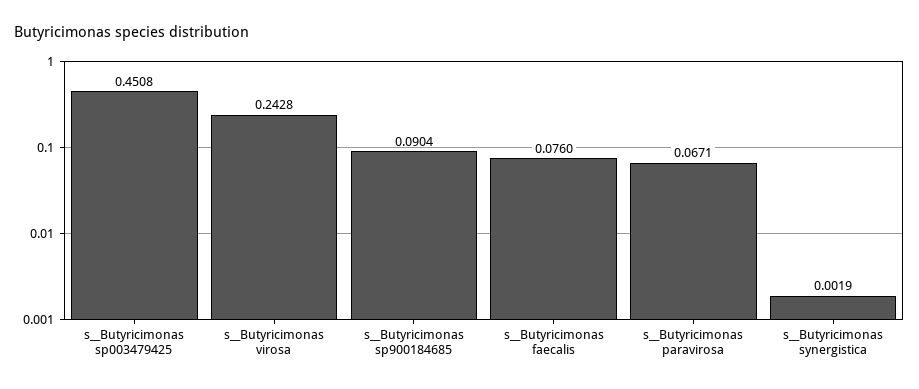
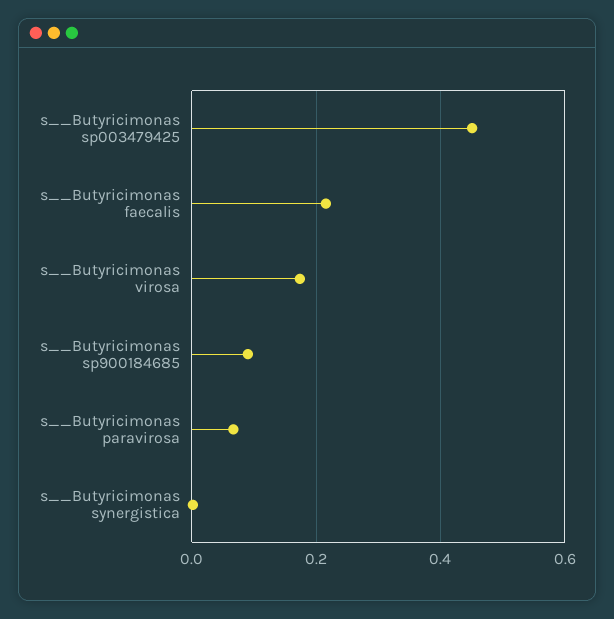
s__Butyricimonas virosa: 0.2428 -> 0.18
s__Butyricimonas faecalis: 0.076 -> 0.22

